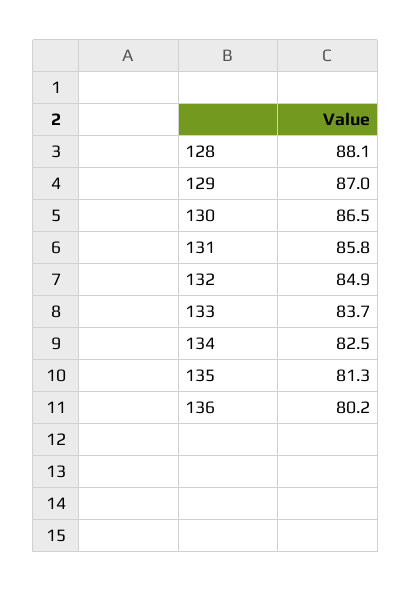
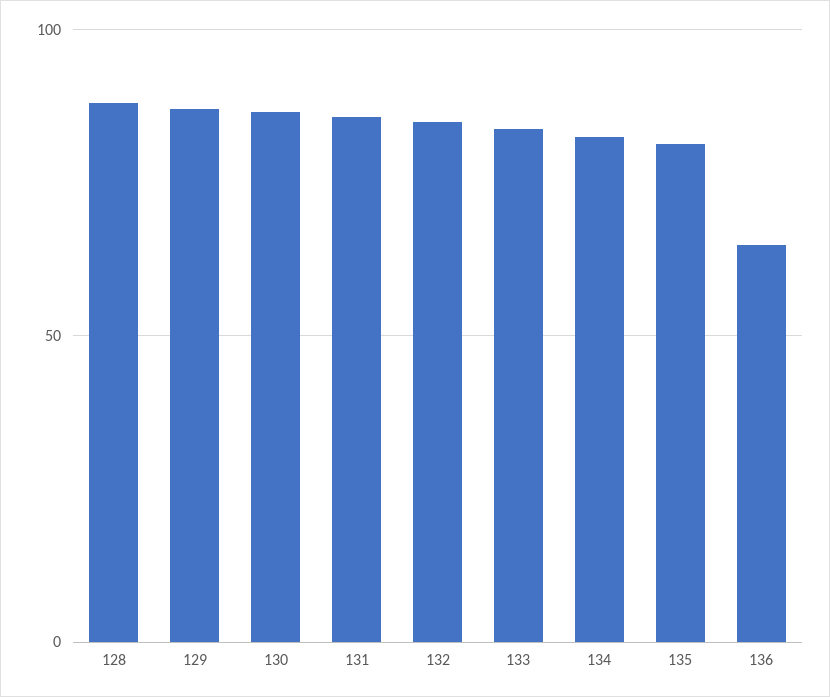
136: 80.2 -> 65

